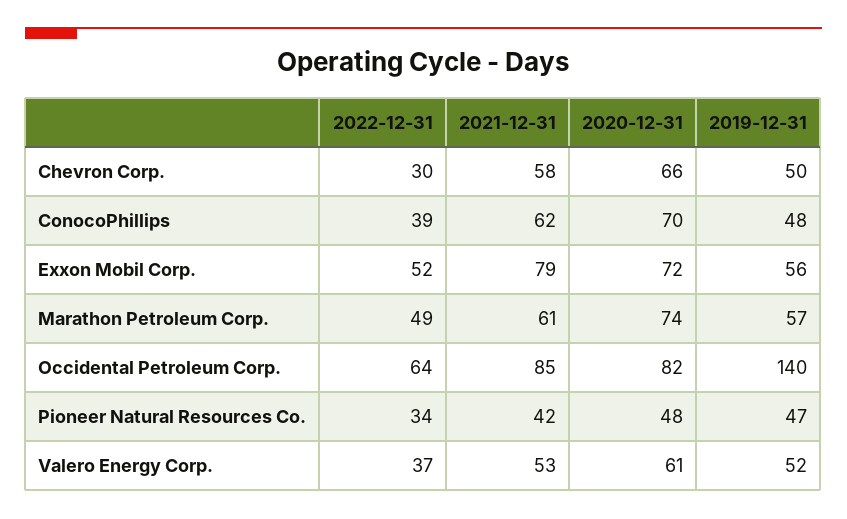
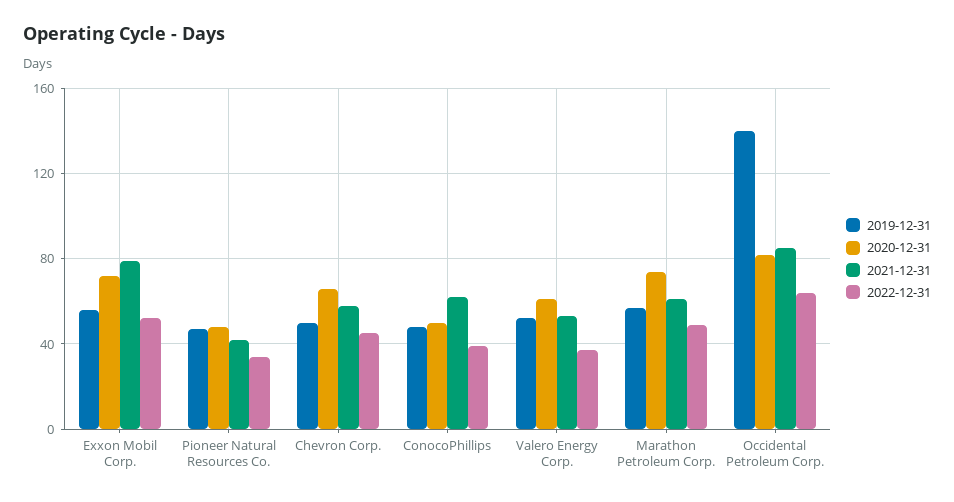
2022-12-31, Chevron Corp.: 30 -> 45
2020-12-31, ConocoPhillips: 70 -> 50

